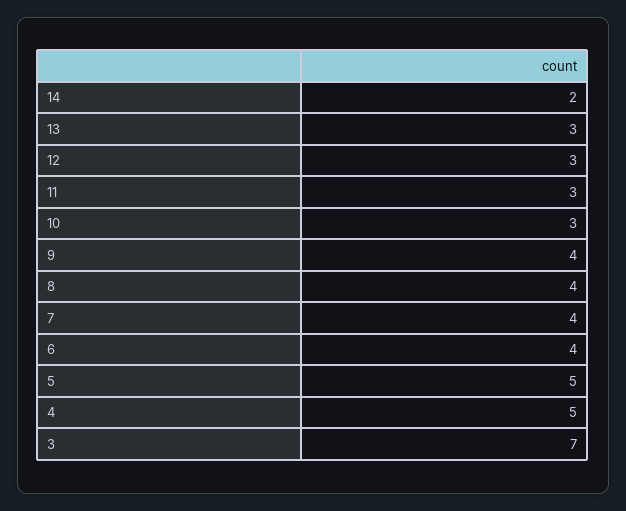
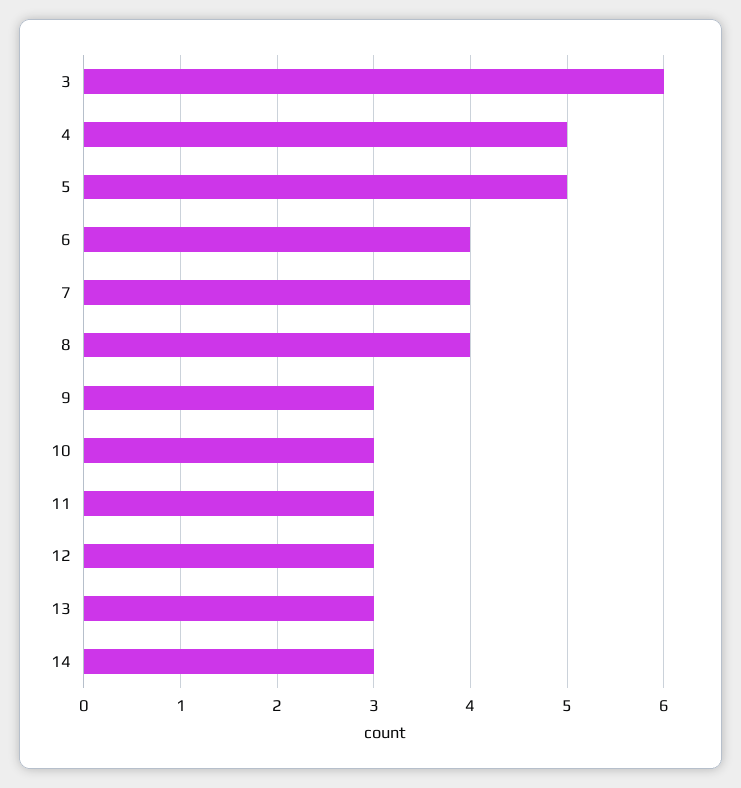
14: 2 -> 3
9: 4 -> 3
3: 7 -> 6

